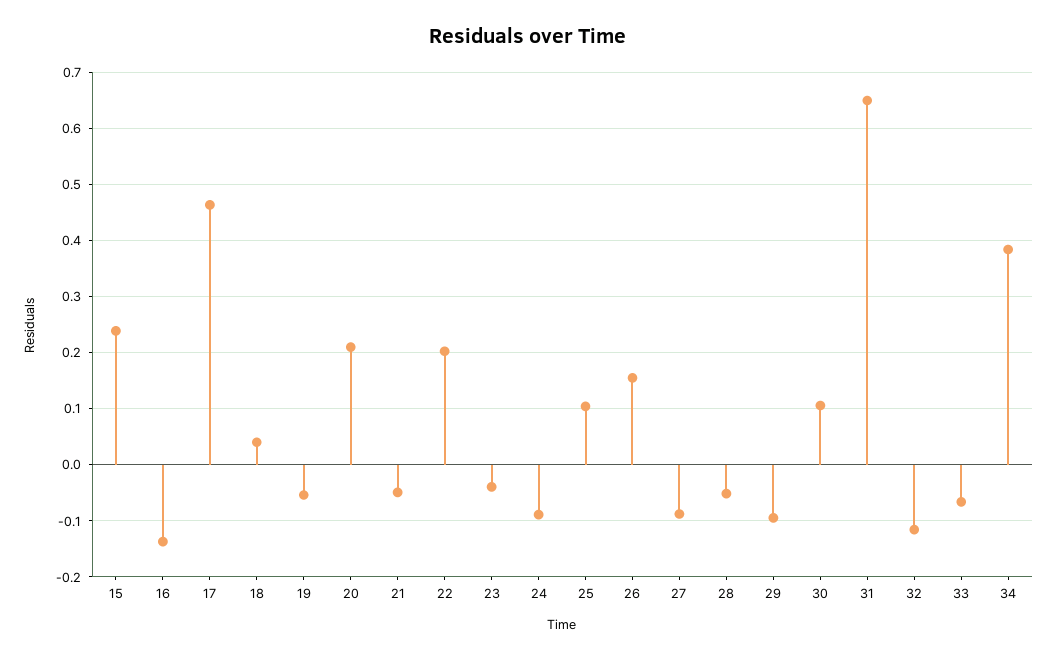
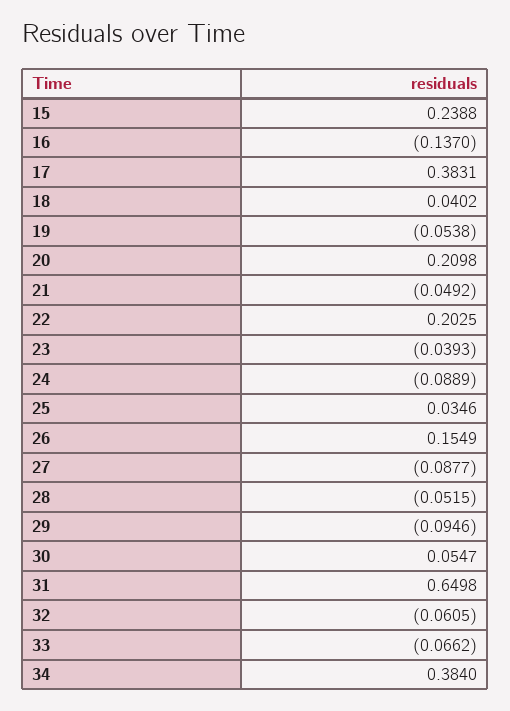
17: 0.46 -> 0.3831
25: 0.1 -> 0.0346
30: 0.1 -> 0.0547
32: -0.12 -> -0.0605

